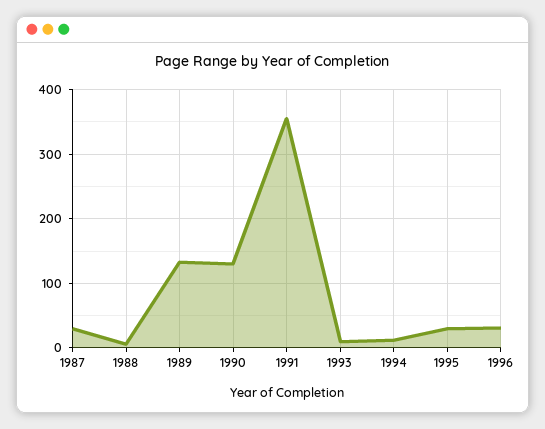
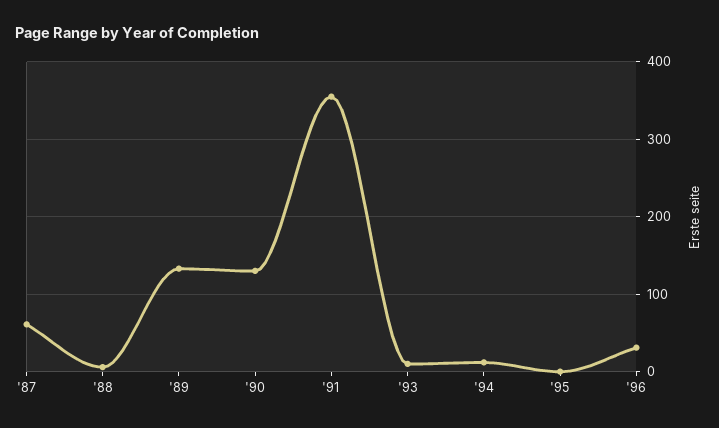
1987: 30 -> 60
1995: 30 -> 0

